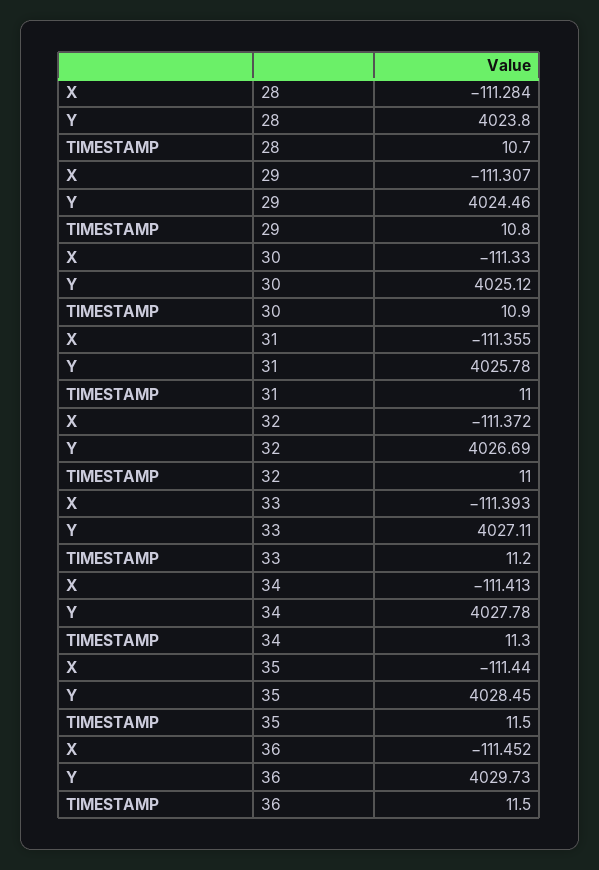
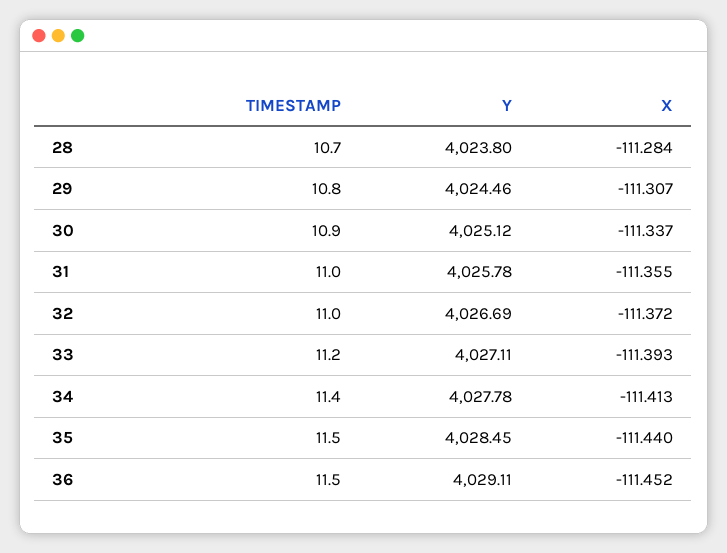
X, 30: -111.33 -> -111.337
TIMESTAMP, 34: 11.3 -> 11.4
Y, 36: 4029.73 -> 4029.11

